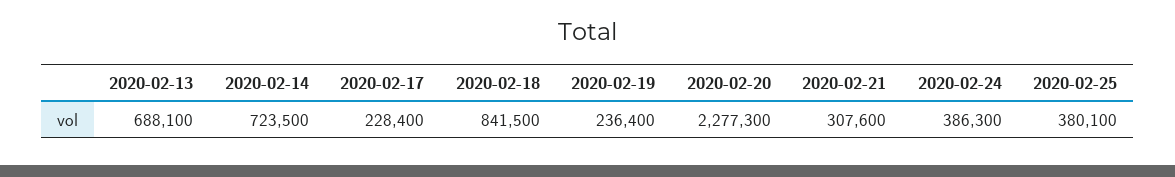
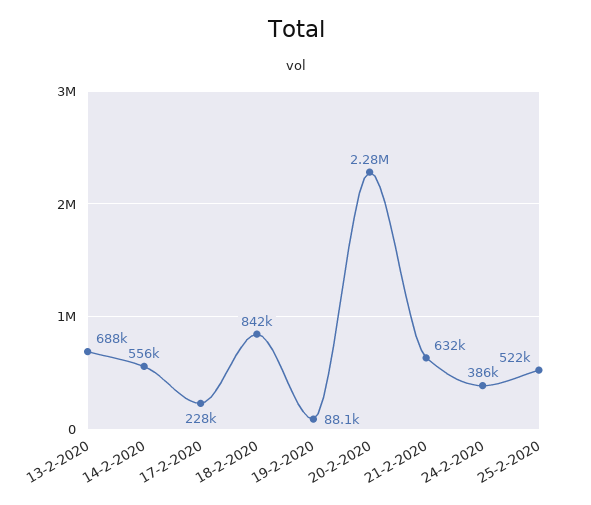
2020-02-14: 723500 -> 556000
2020-02-19: 236400 -> 88100
2020-02-21: 307600 -> 632000
2020-02-25: 380100 -> 522000

